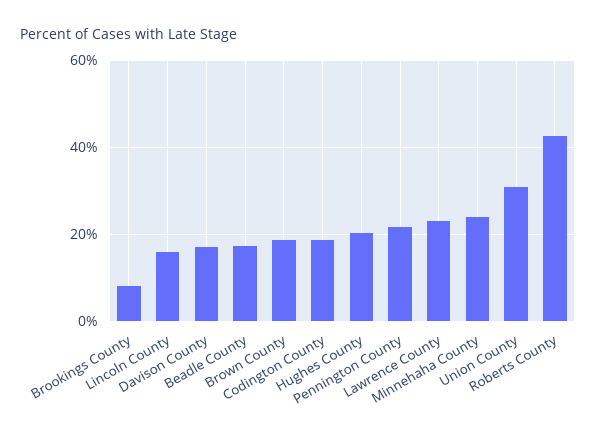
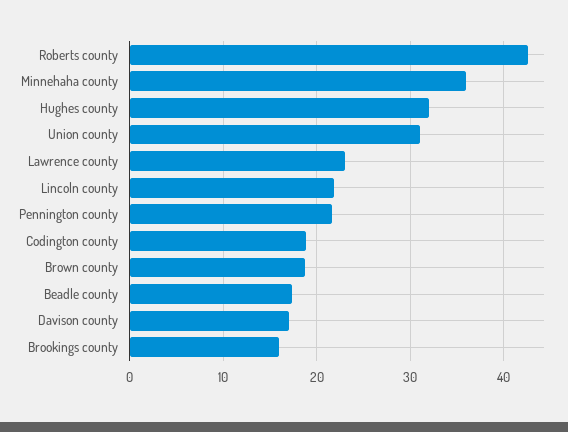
Brookings County: 8 -> 16
Lincoln County: 16 -> 22
Hughes County: 20 -> 32
Minnehaha County: 24 -> 36

